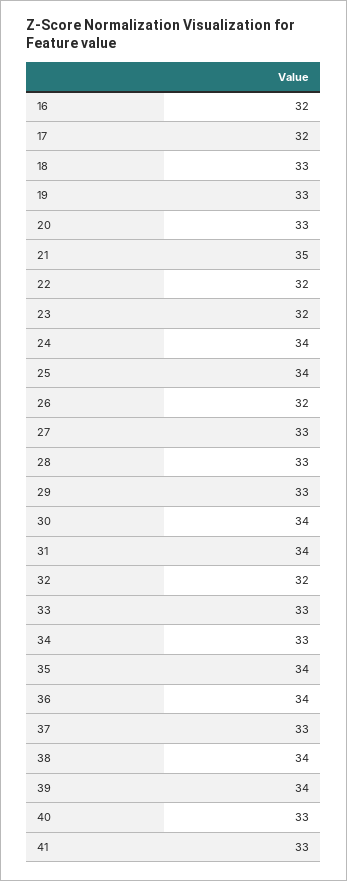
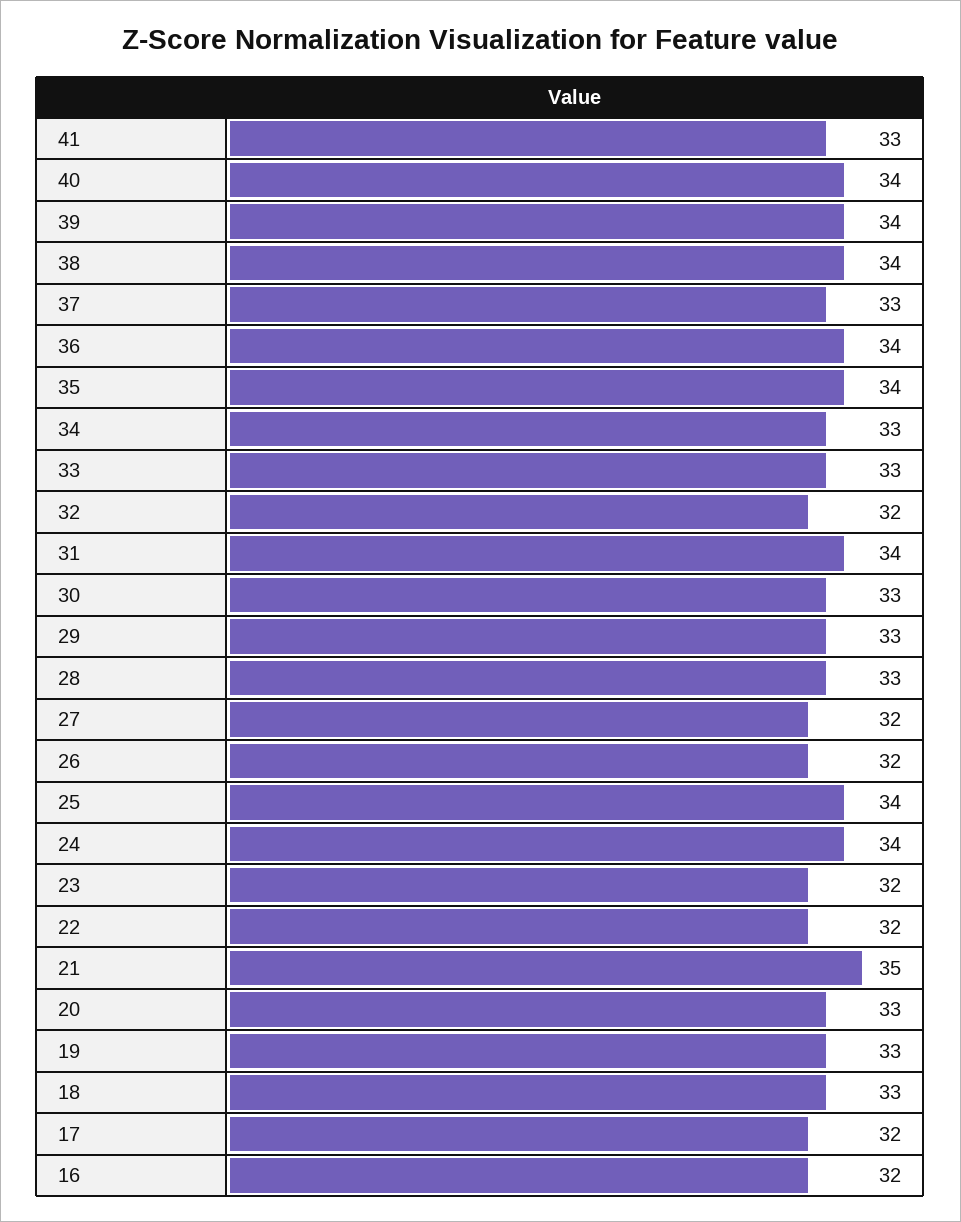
27: 33 -> 32
30: 34 -> 33
40: 33 -> 34

